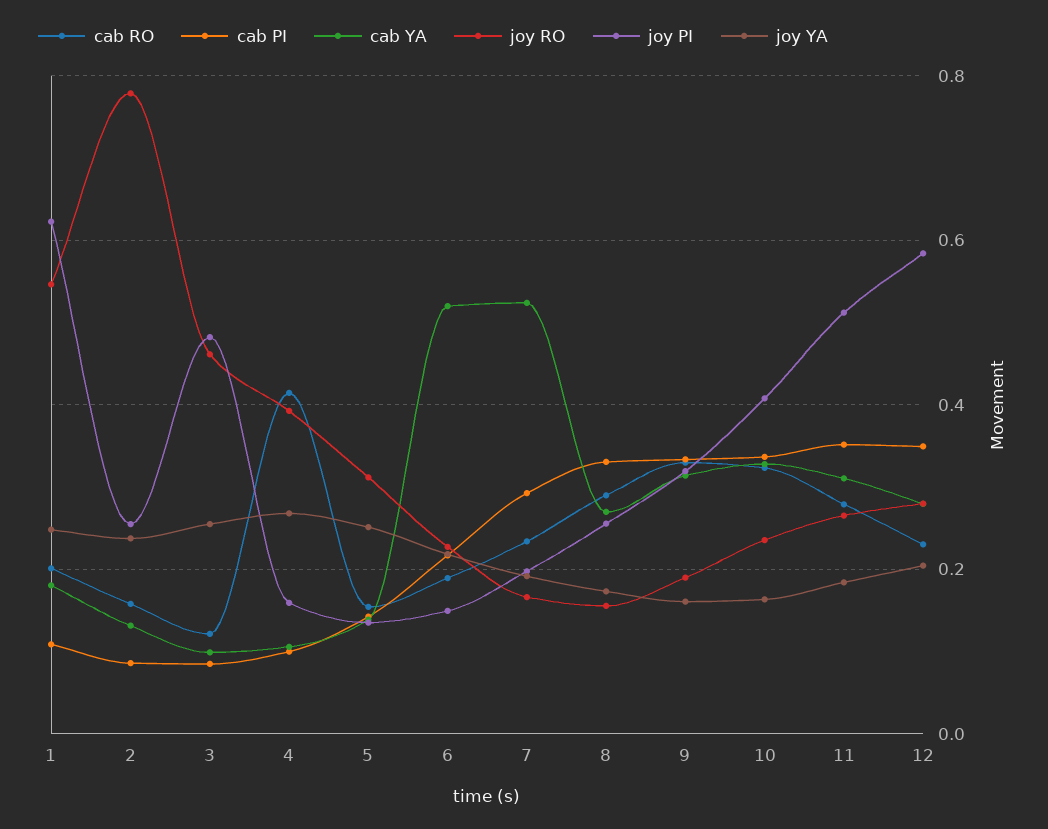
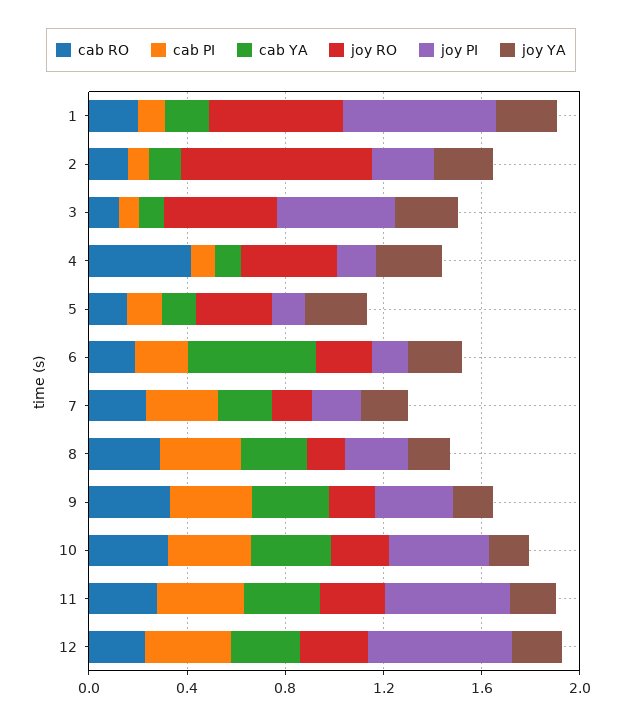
cab YA, 7: 0.52 -> 0.2

